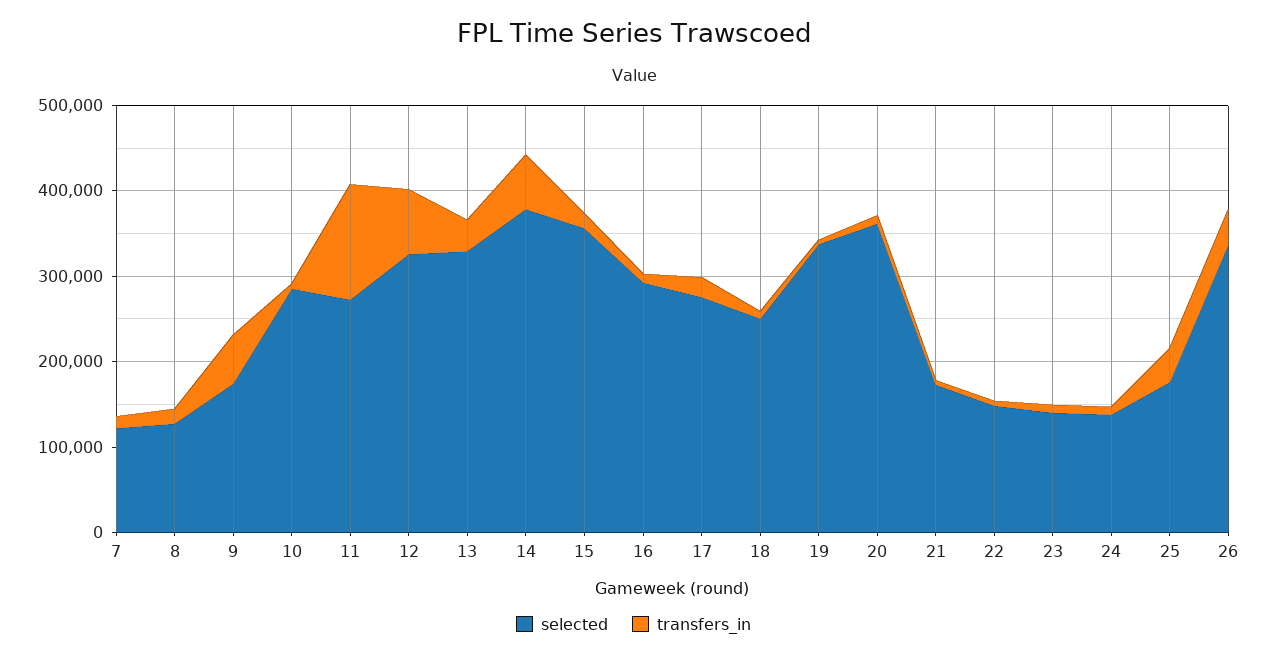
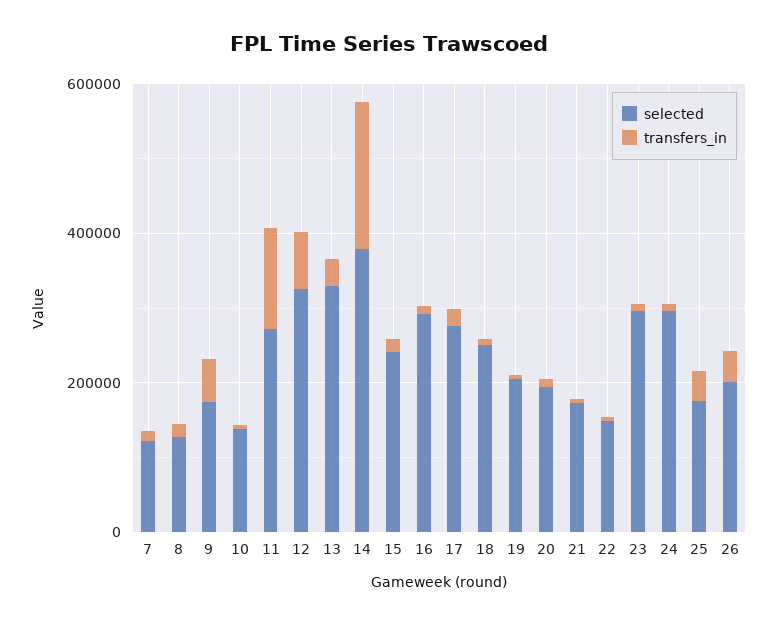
selected, 10: 280000 -> 150000
transfers_in, 14: 60000 -> 200000
selected, 15: 360000 -> 250000
selected, 19: 340000 -> 200000
selected, 20: 360000 -> 200000
selected, 23: 140000 -> 300000
selected, 24: 140000 -> 300000
selected, 26: 340000 -> 200000

